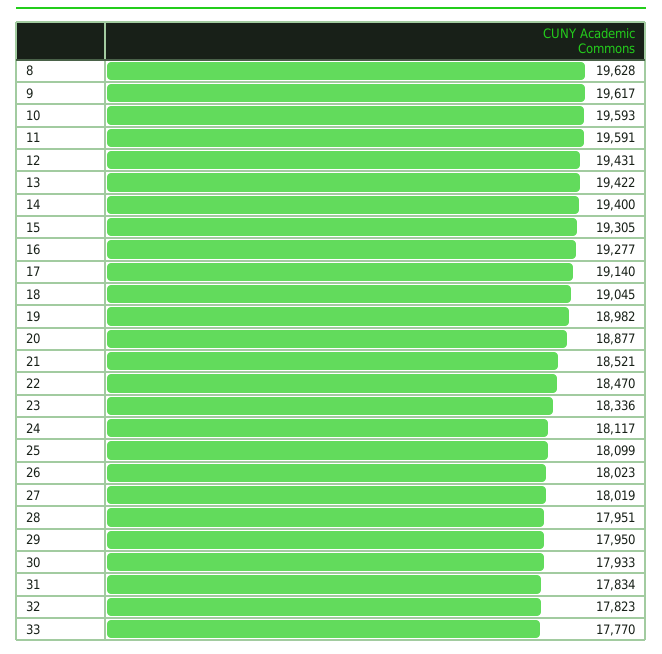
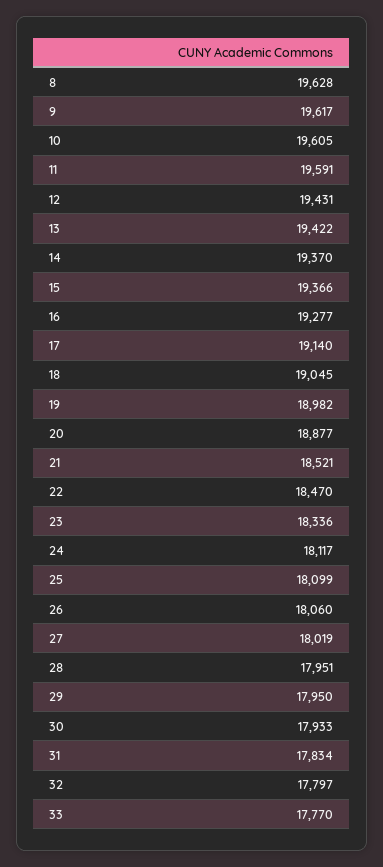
10: 19593 -> 19605
14: 19400 -> 19370
15: 19305 -> 19366
26: 18023 -> 18060
32: 17823 -> 17797

